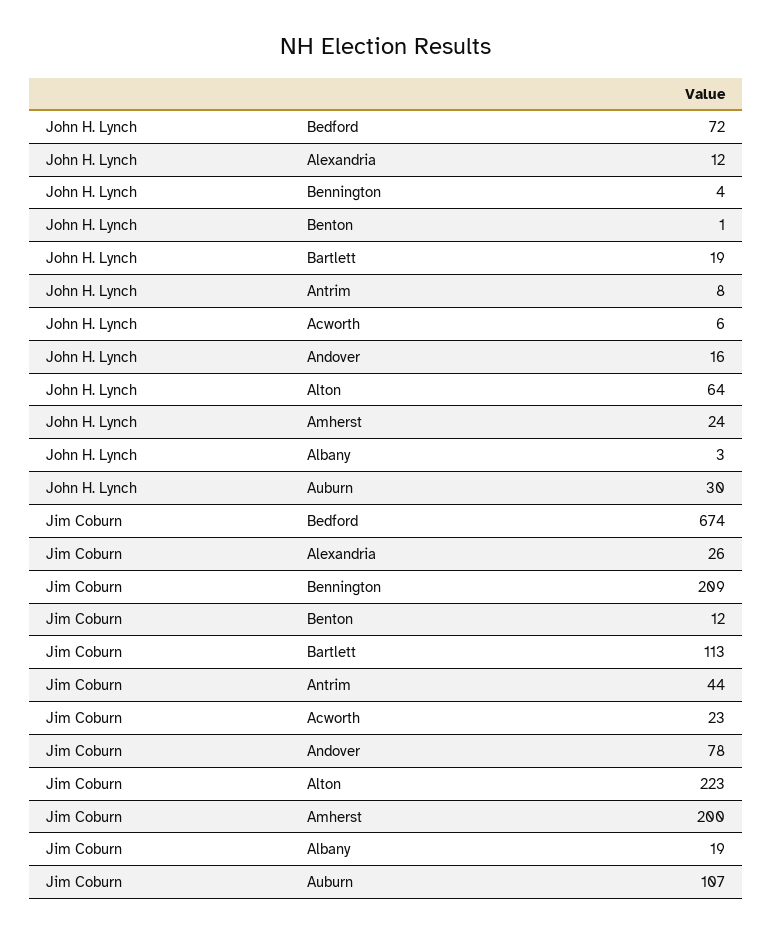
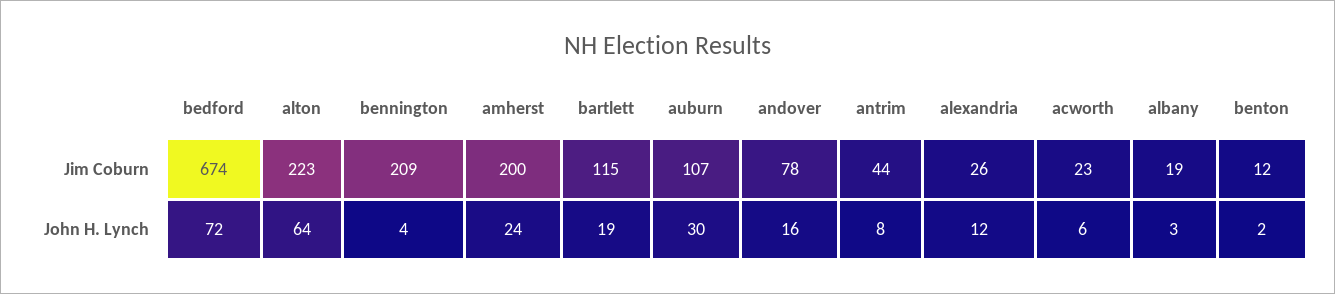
John H. Lynch, Benton: 1 -> 2
Jim Coburn, Bartlett: 113 -> 115

